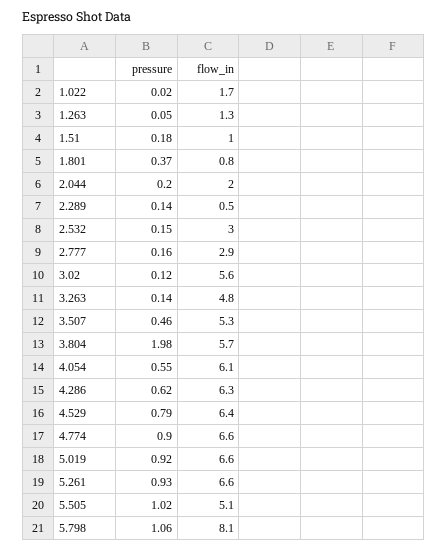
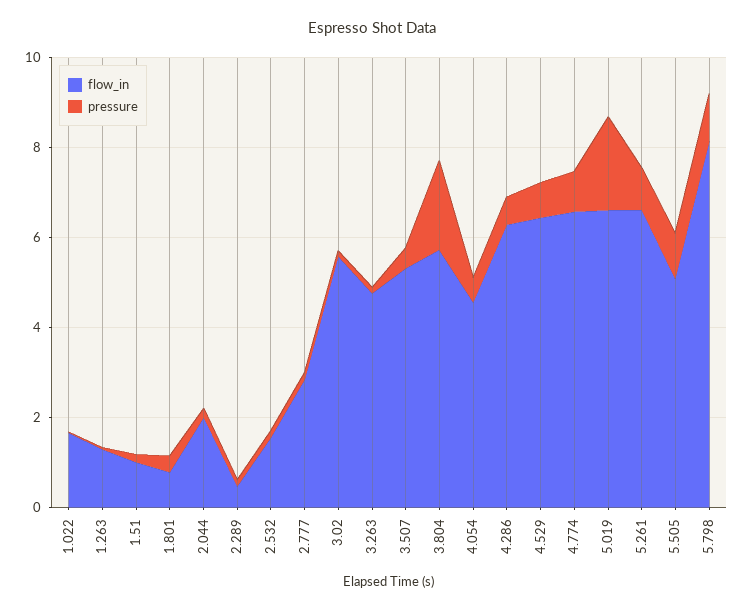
flow_in, 2.532: 3 -> 1.5
flow_in, 4.054: 6.1 -> 4.5
pressure, 5.019: 0.92 -> 2

